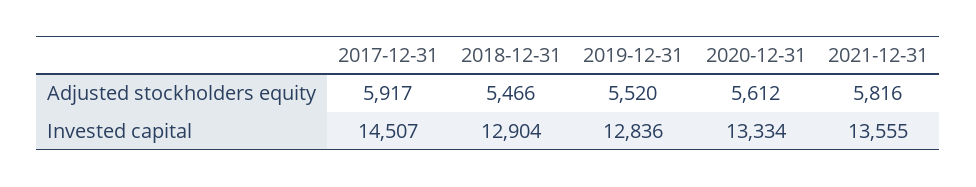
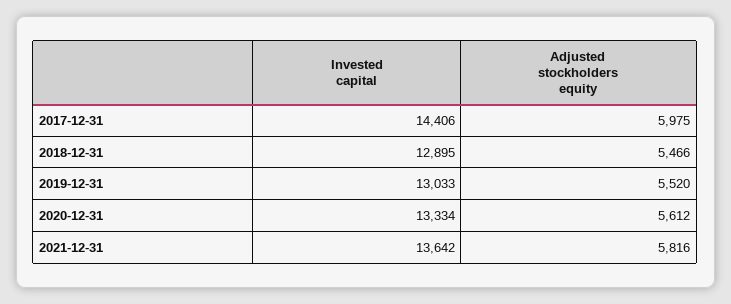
2017-12-31, Adjusted stockholders equity: 5917 -> 5975
2017-12-31, Invested capital: 14507 -> 14406
2018-12-31, Invested capital: 12904 -> 12895
2019-12-31, Invested capital: 12836 -> 13033
2021-12-31, Invested capital: 13555 -> 13642

